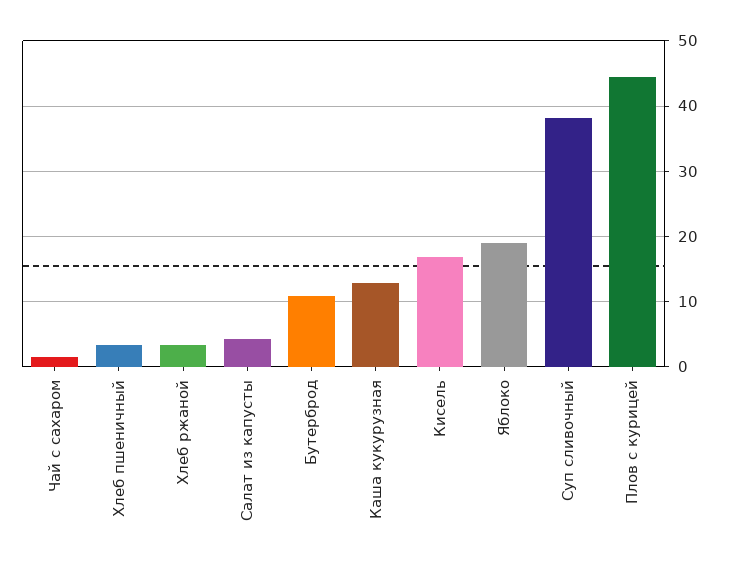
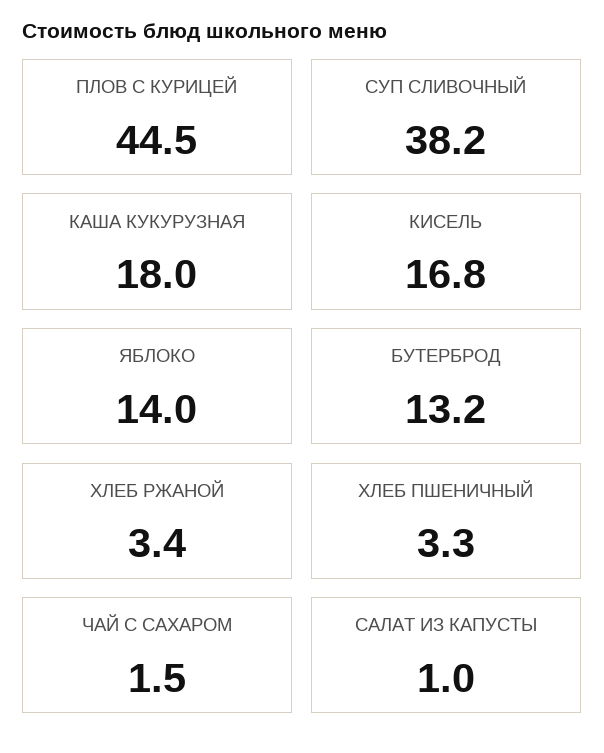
Салат из капусты: 4 -> 1
Бутерброд: 11 -> 13.2
Каша кукурузная: 13 -> 18
Яблоко: 19 -> 14

